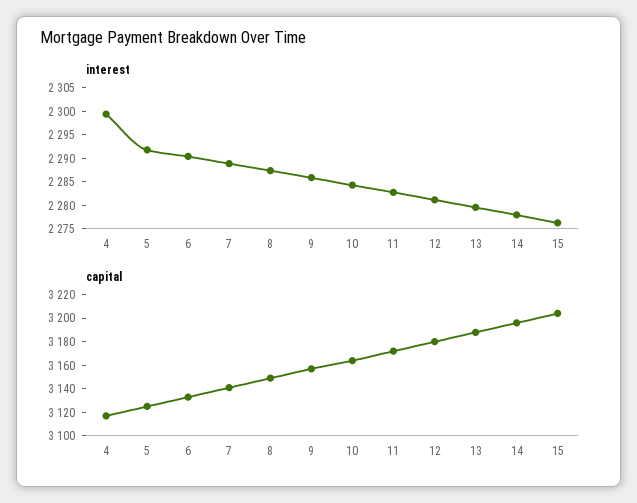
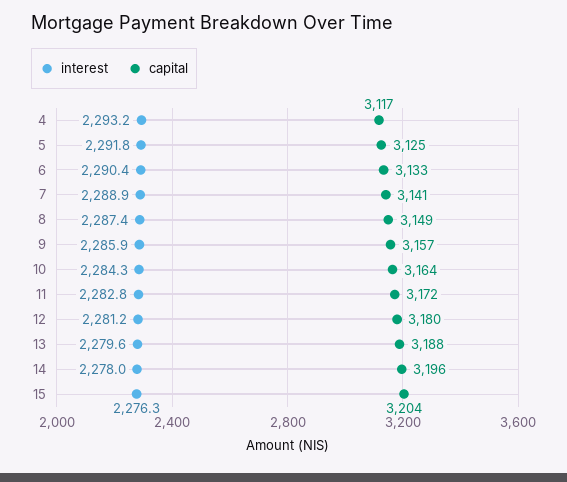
interest, 4: 2300 -> 2293.2

